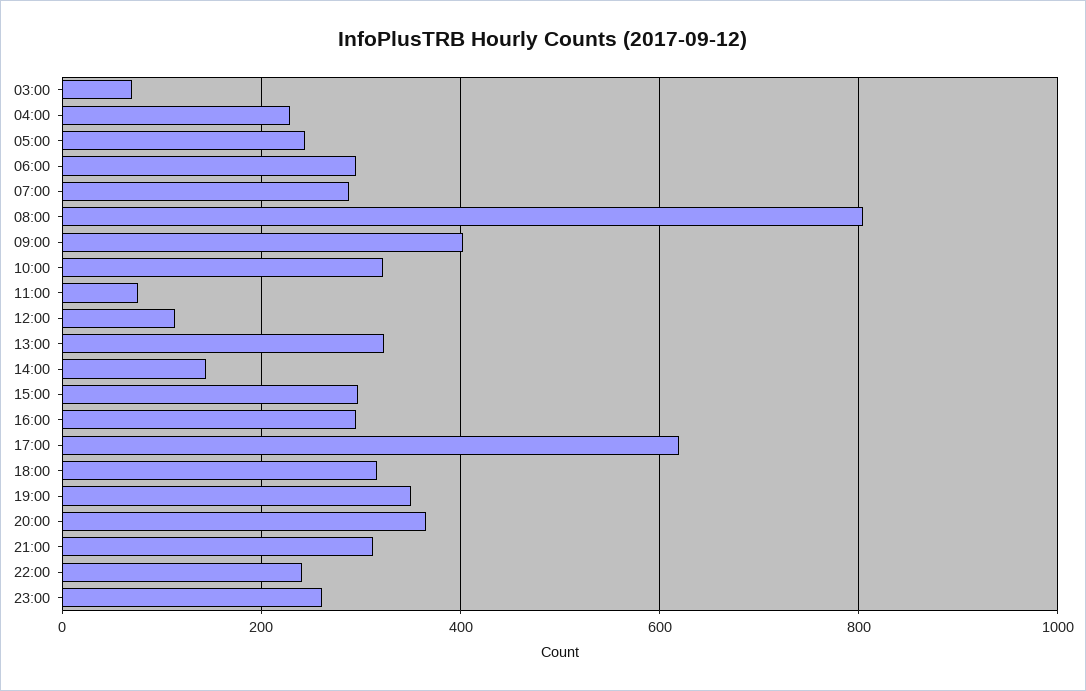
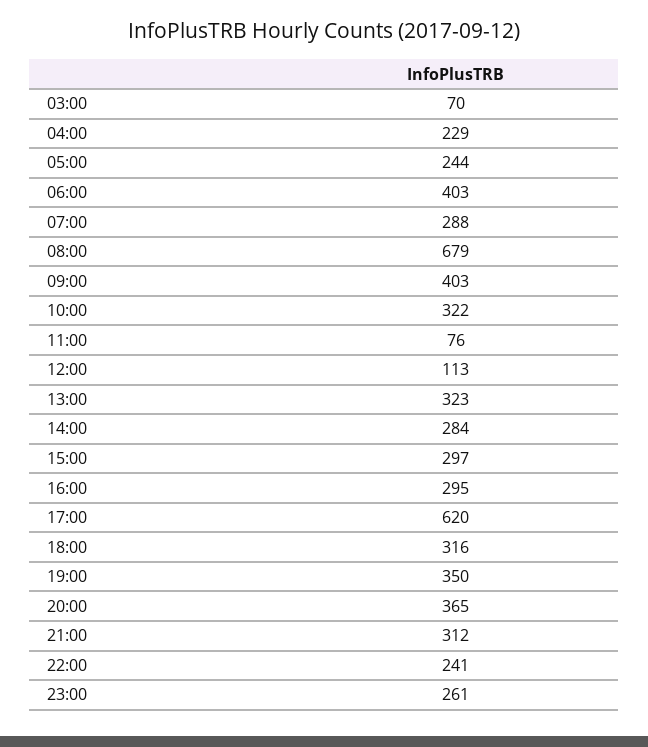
06:00: 300 -> 403
08:00: 800 -> 679
14:00: 140 -> 284

